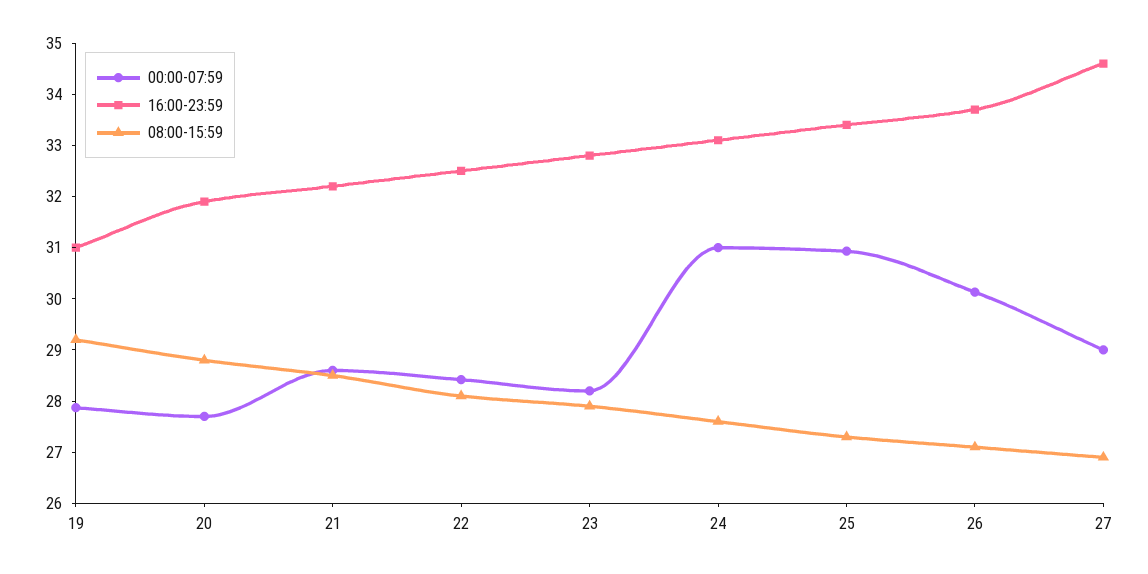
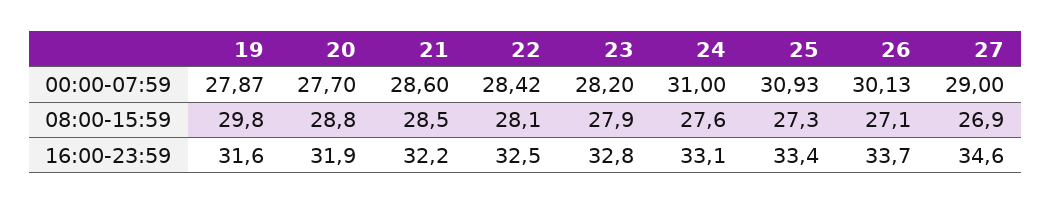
16:00-23:59, 19: 31 -> 31.6
08:00-15:59, 19: 29.2 -> 29.8

